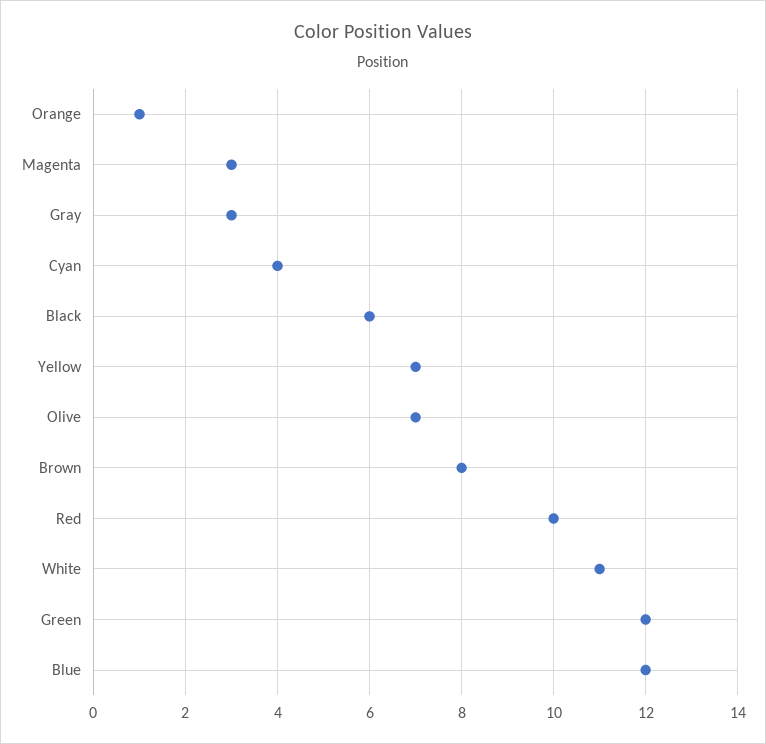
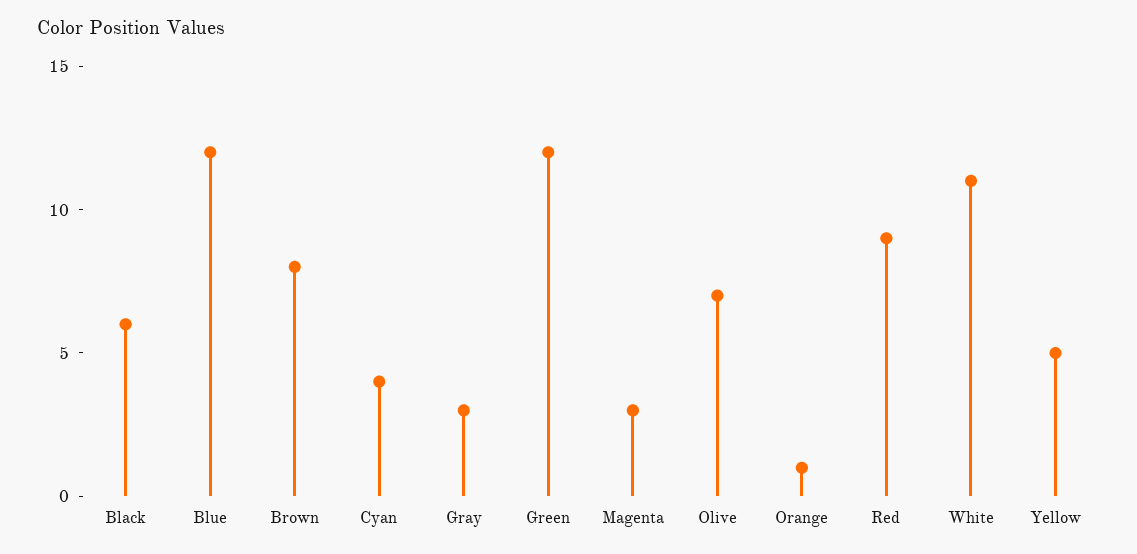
Yellow: 7 -> 5
Red: 10 -> 9

